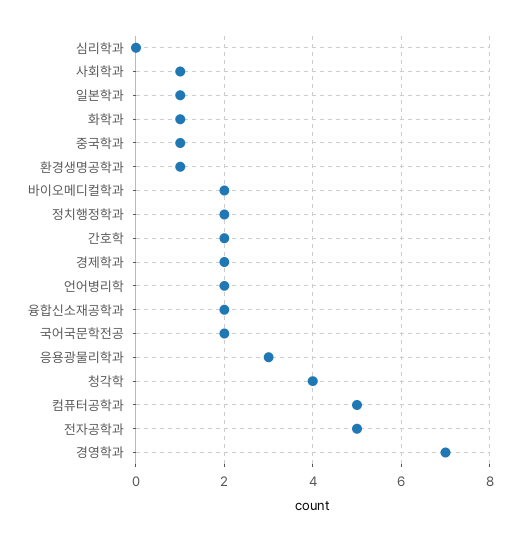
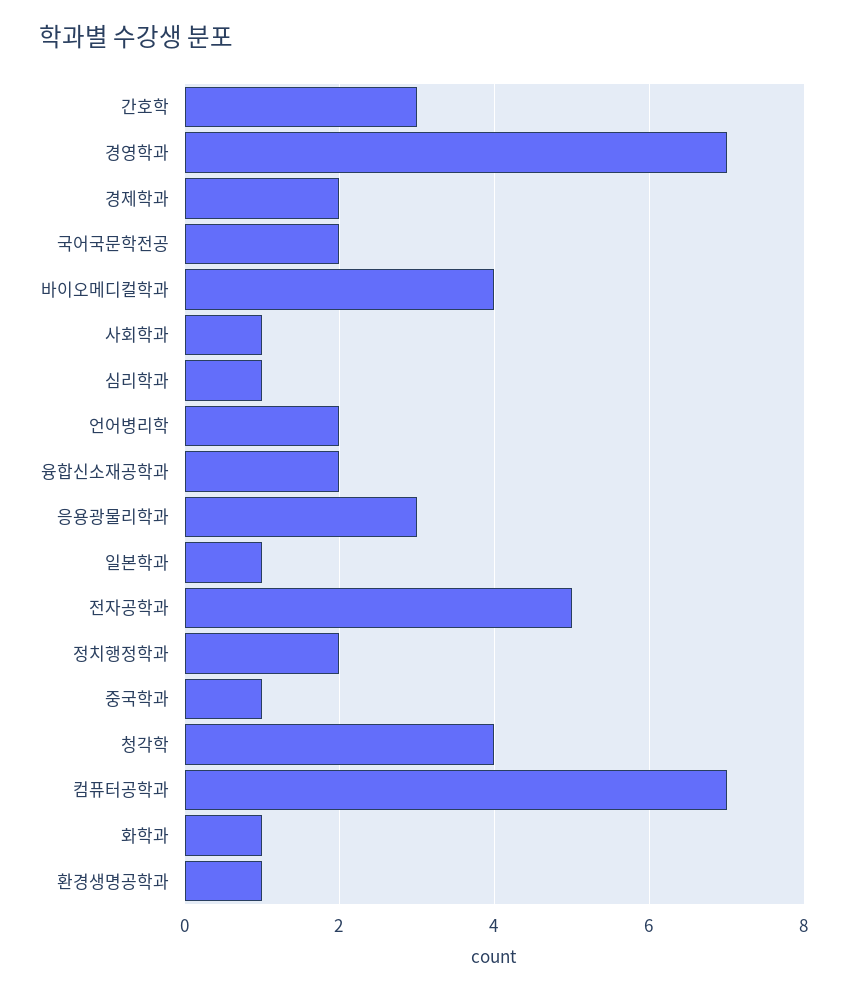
심리학과: 0 -> 1
바이오메디컬학과: 2 -> 4
간호학: 2 -> 3
컴퓨터공학과: 5 -> 7

